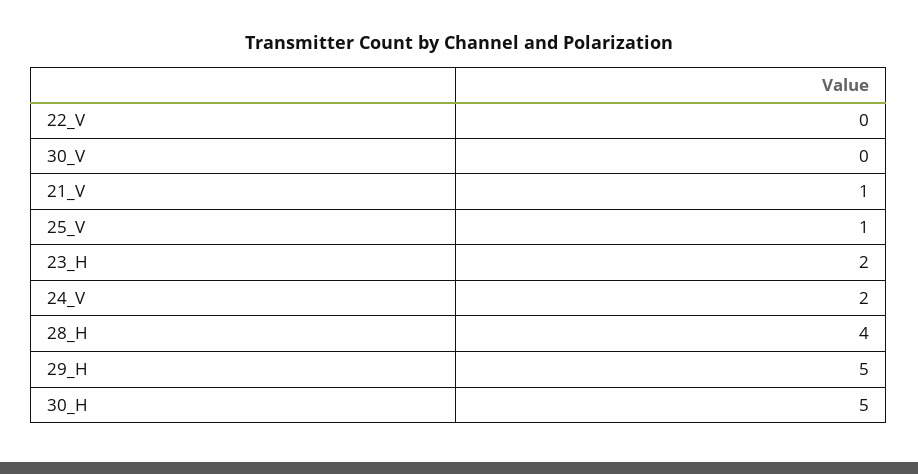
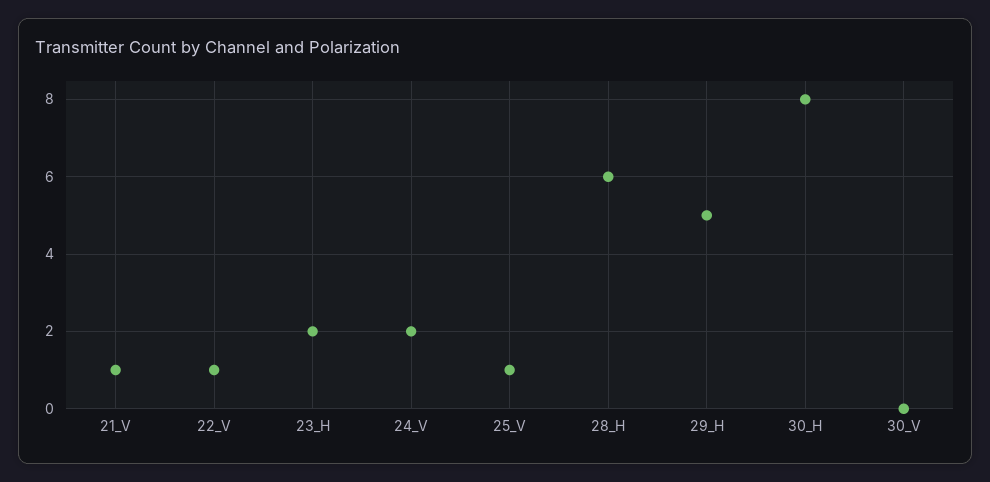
22_V: 0 -> 1
28_H: 4 -> 6
30_H: 5 -> 8

